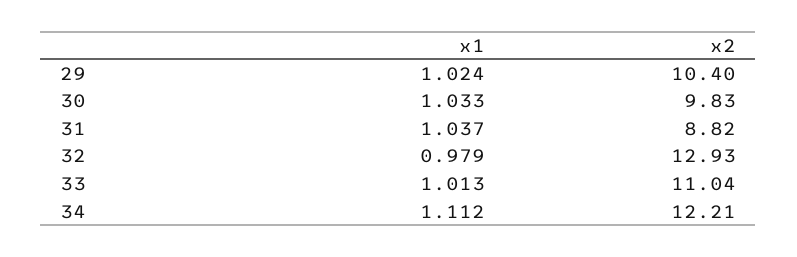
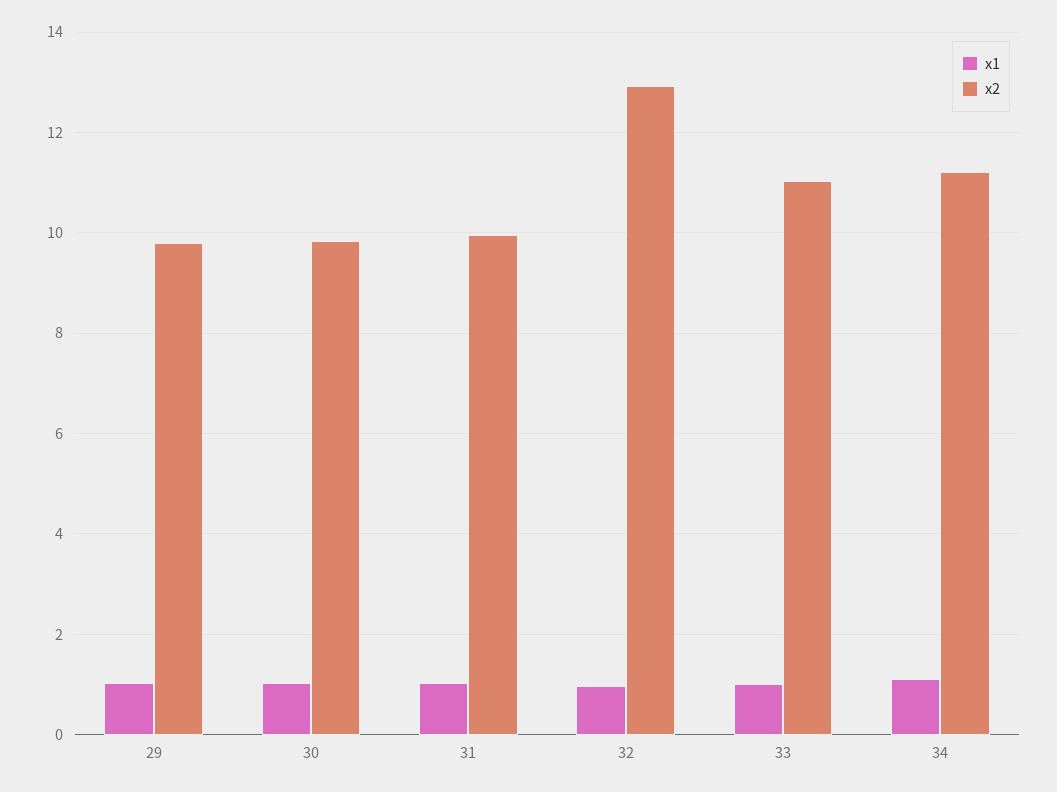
x2, 29: 10.4 -> 9.8
x2, 31: 8.82 -> 10
x2, 34: 12.21 -> 11.2

